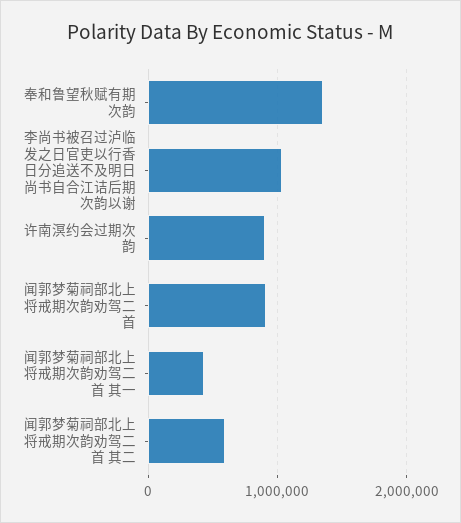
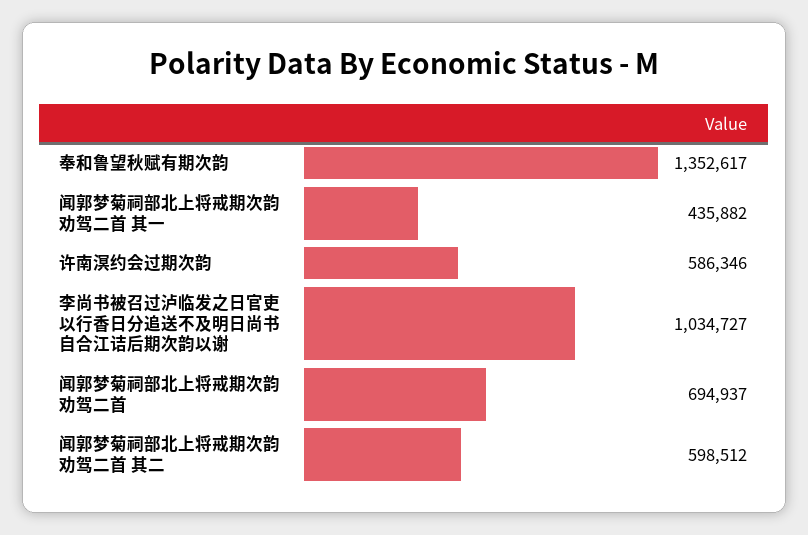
许南溟约会过期次韵: 900000 -> 586346
闻郭梦菊祠部北上将戒期次韵劝驾二首: 900000 -> 694937

